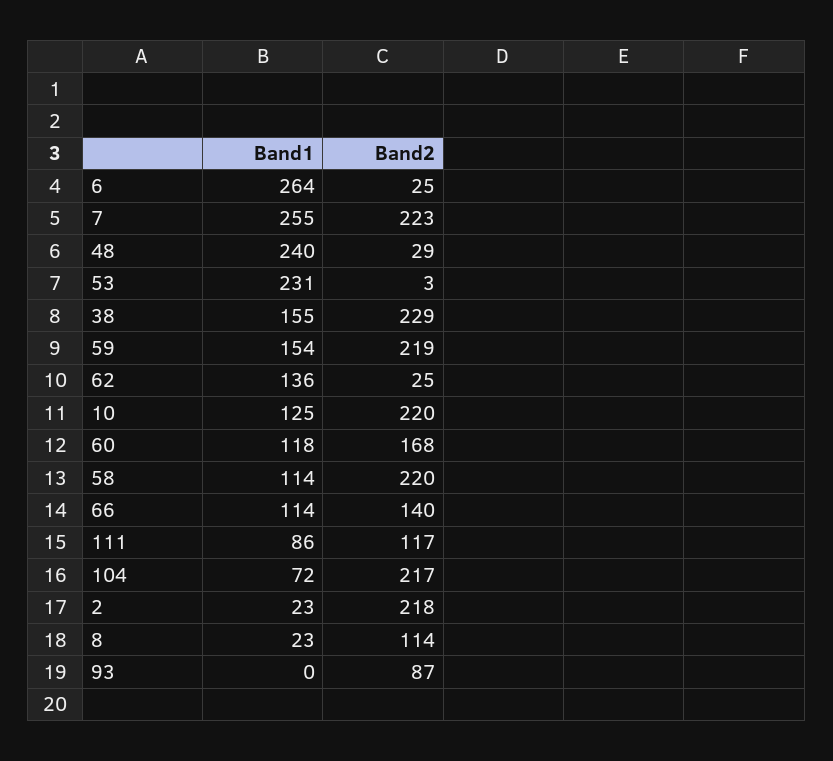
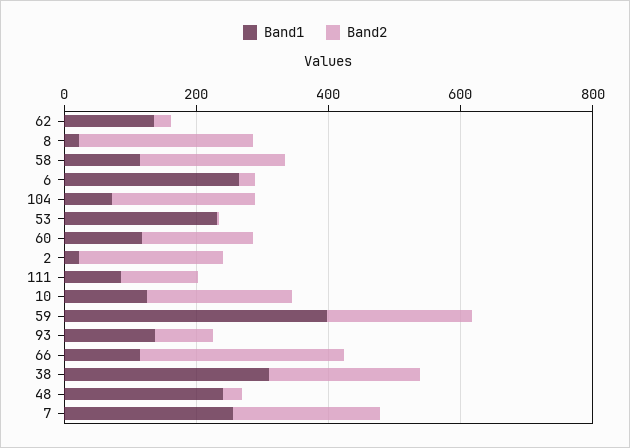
Band1, 38: 155 -> 300
Band1, 59: 154 -> 400
Band2, 66: 140 -> 300
Band2, 8: 114 -> 250
Band1, 93: 0 -> 150

